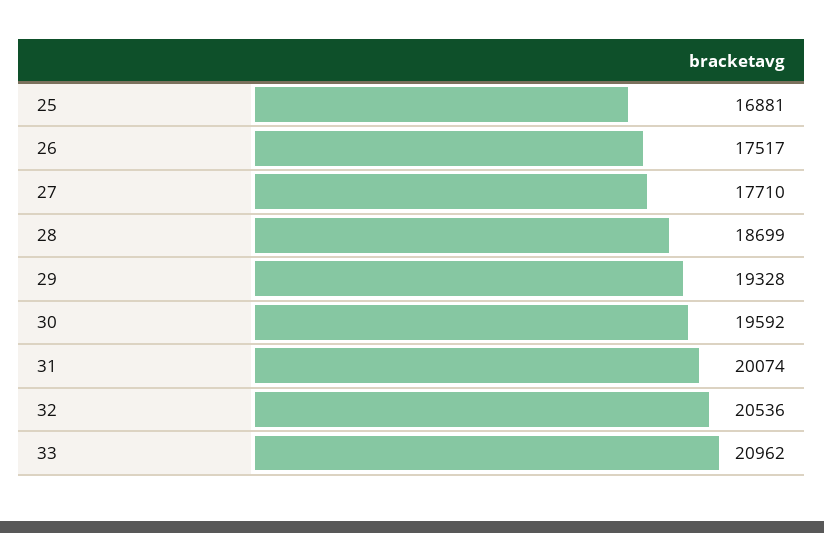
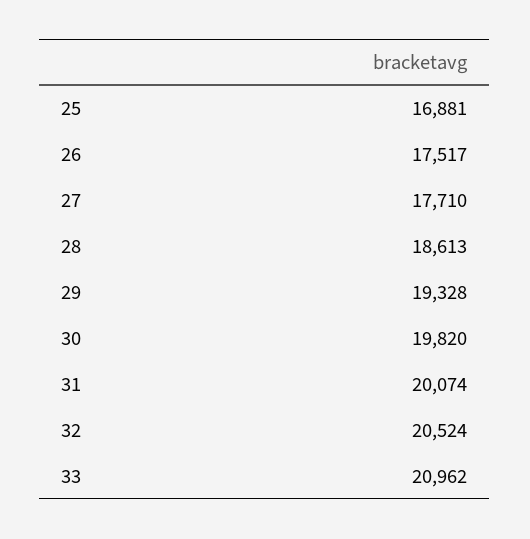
28: 18699 -> 18613
30: 19592 -> 19820
32: 20536 -> 20524

